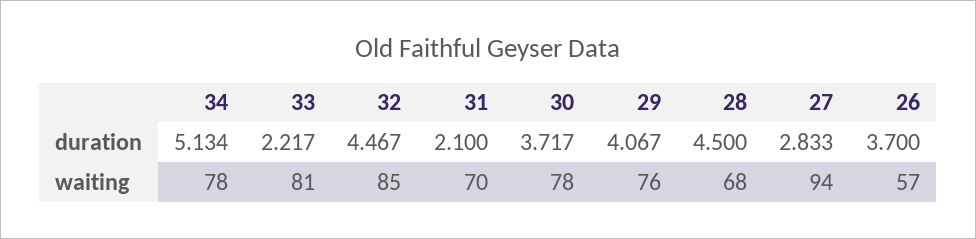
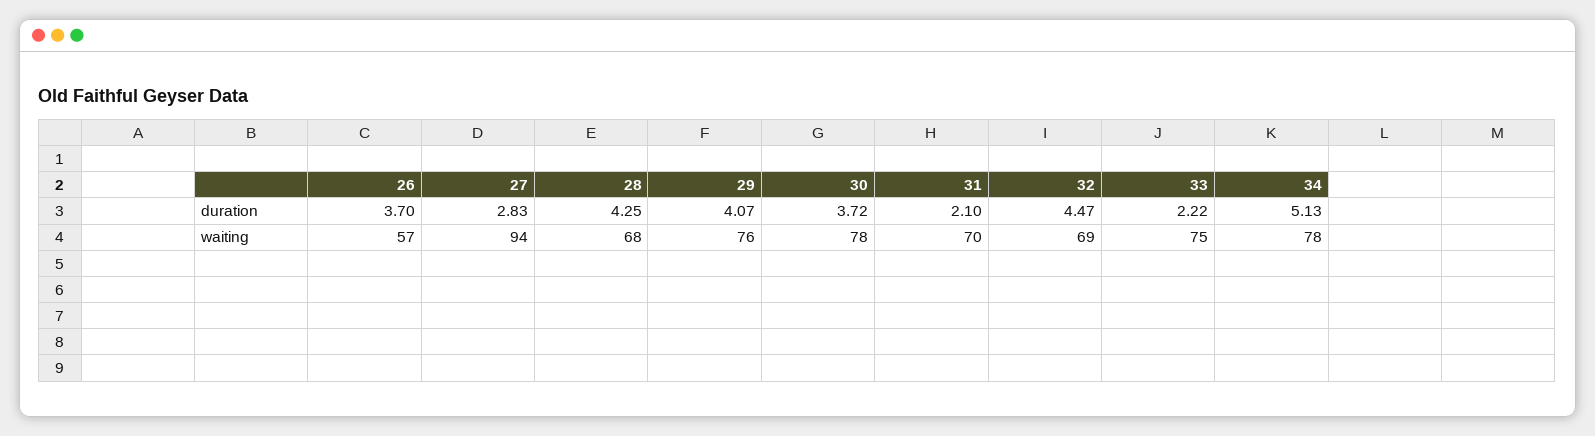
28, duration: 4.5 -> 4.25
33, waiting: 81 -> 75
32, waiting: 85 -> 69

